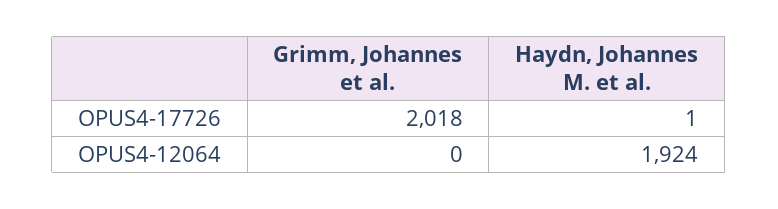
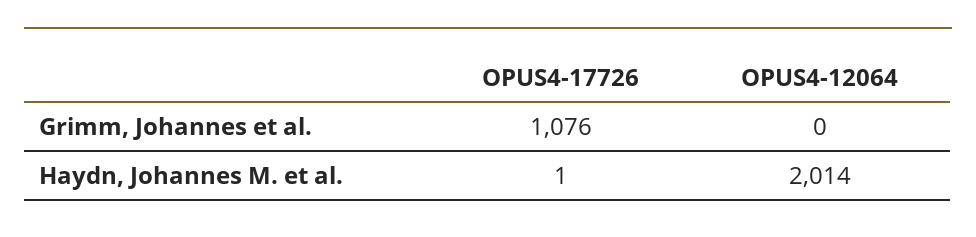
Grimm, Johannes et al., OPUS4-17726: 2018 -> 1076
Haydn, Johannes M. et al., OPUS4-12064: 1924 -> 2014

